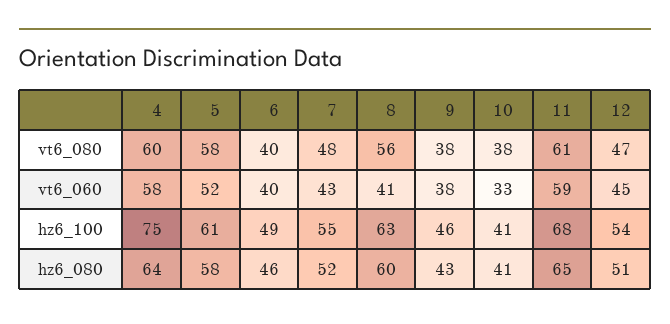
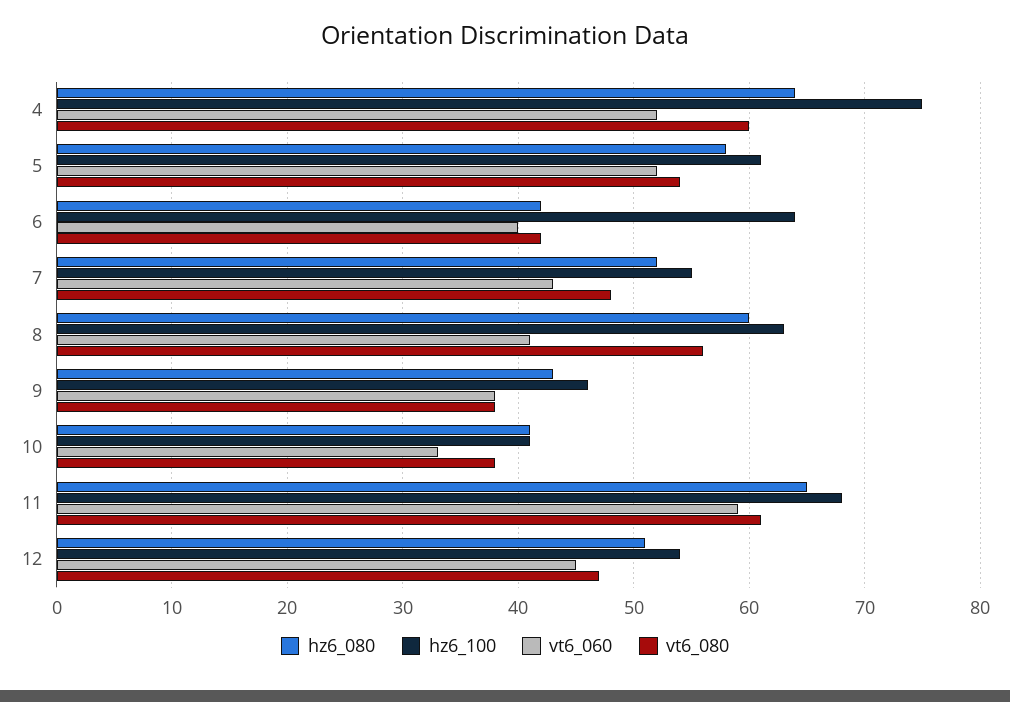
vt6_080, 5: 58 -> 54
vt6_080, 6: 40 -> 42
vt6_060, 4: 58 -> 52
hz6_100, 6: 49 -> 64
hz6_080, 6: 46 -> 42

